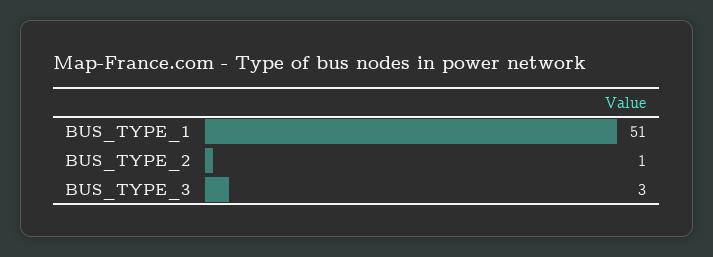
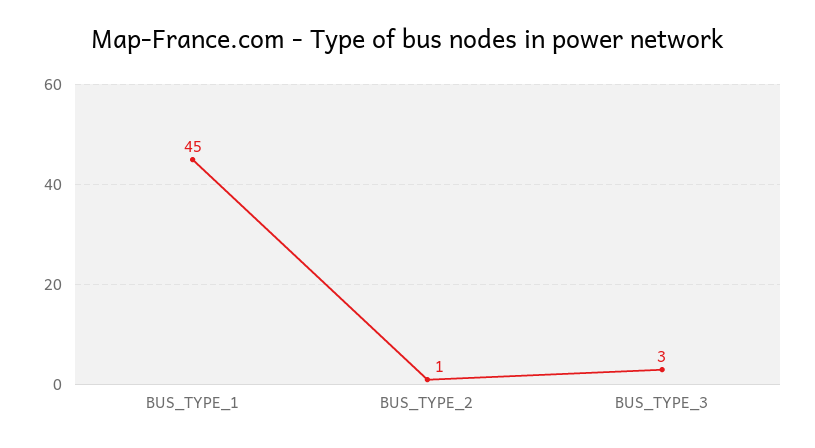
BUS_TYPE_1: 51 -> 45

